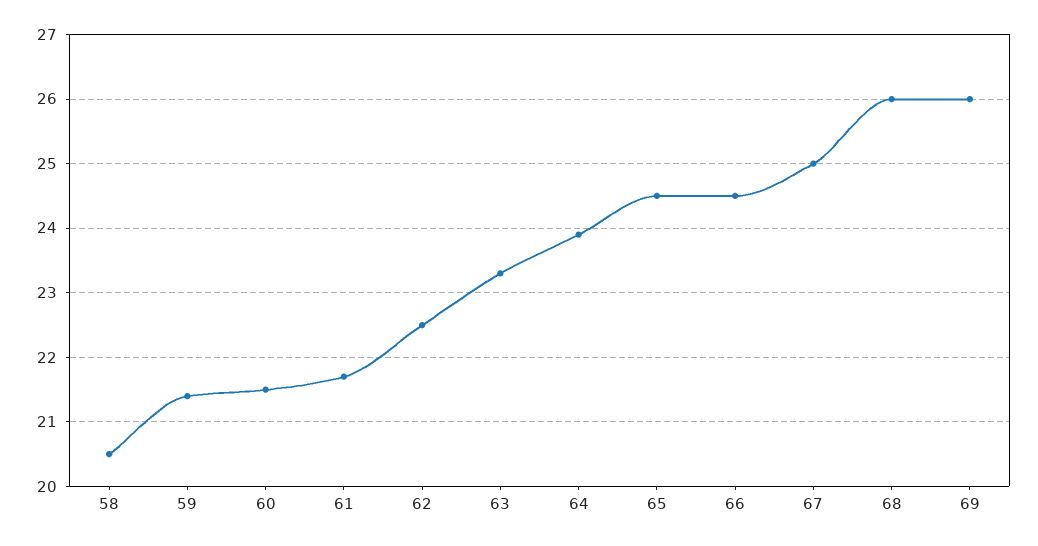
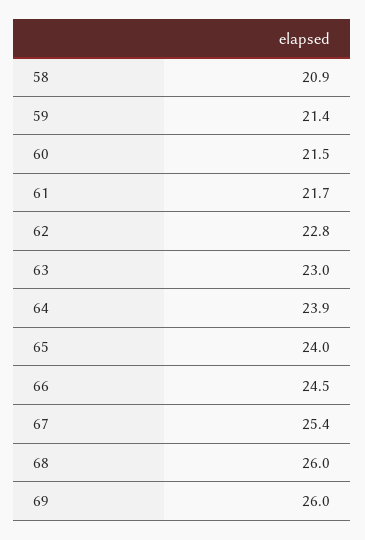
58: 20.5 -> 20.9
62: 22.5 -> 22.8
63: 23.3 -> 23
65: 24.5 -> 24
67: 25 -> 25.4

